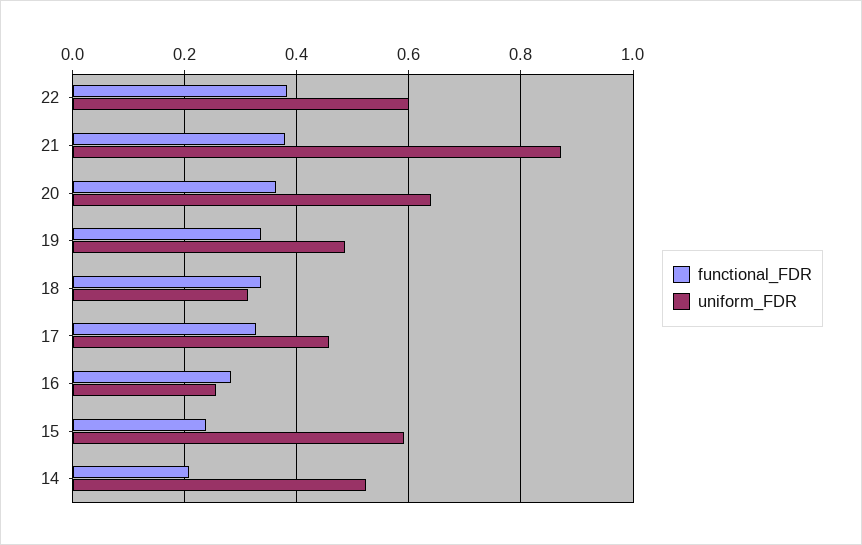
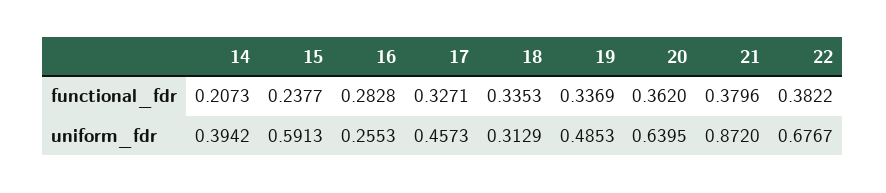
uniform_FDR, 22: 0.6 -> 0.6767
uniform_FDR, 14: 0.52 -> 0.3942

